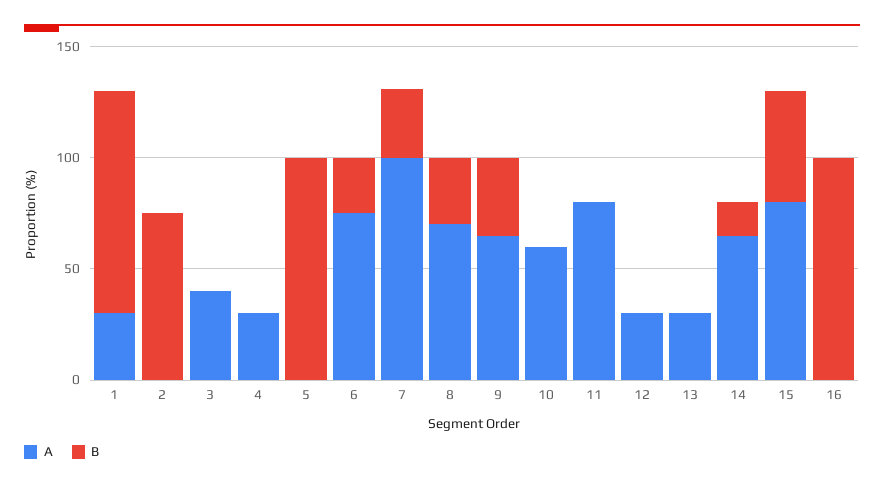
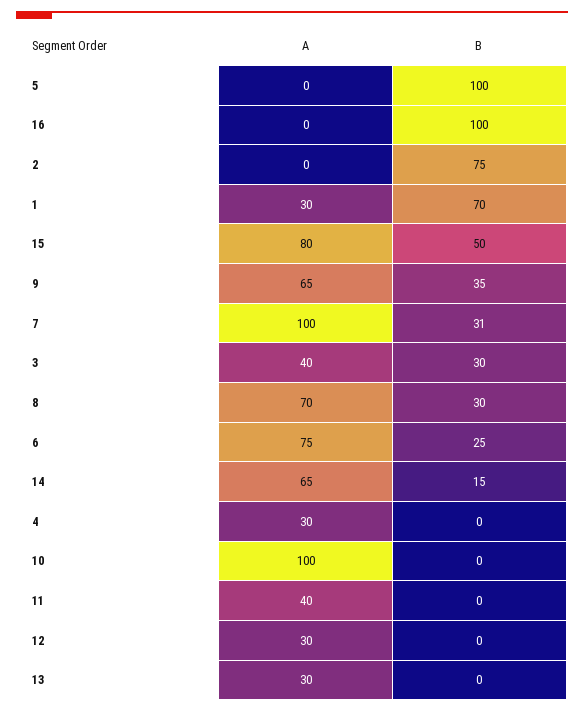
B, 1: 100 -> 70
B, 3: 0 -> 30
A, 10: 60 -> 100
A, 11: 80 -> 40

